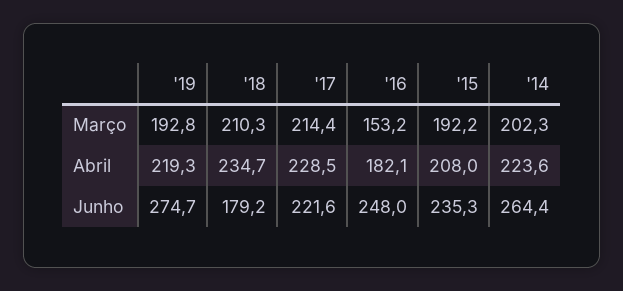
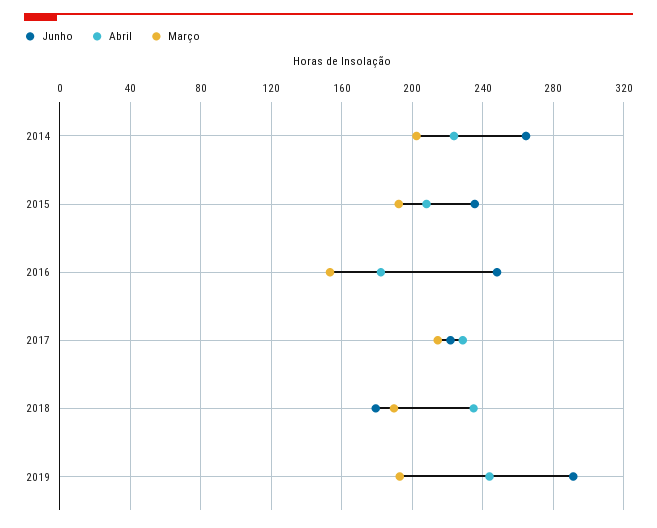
Março, '18: 210.3 -> 190
Abril, '19: 219.3 -> 245
Junho, '19: 274.7 -> 290

